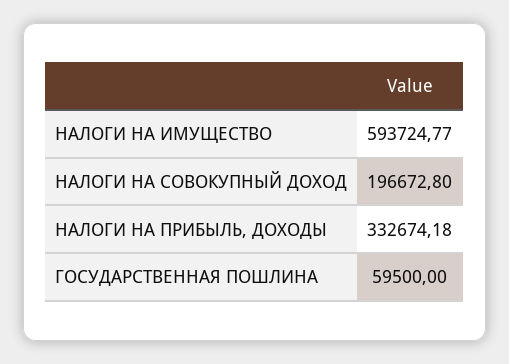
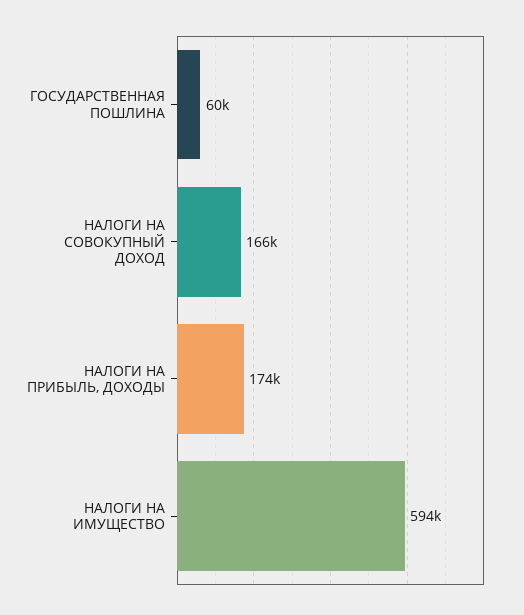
НАЛОГИ НА СОВОКУПНЫЙ ДОХОД: 196672.8 -> 166000
НАЛОГИ НА ПРИБЫЛЬ, ДОХОДЫ: 332674.18 -> 174000

